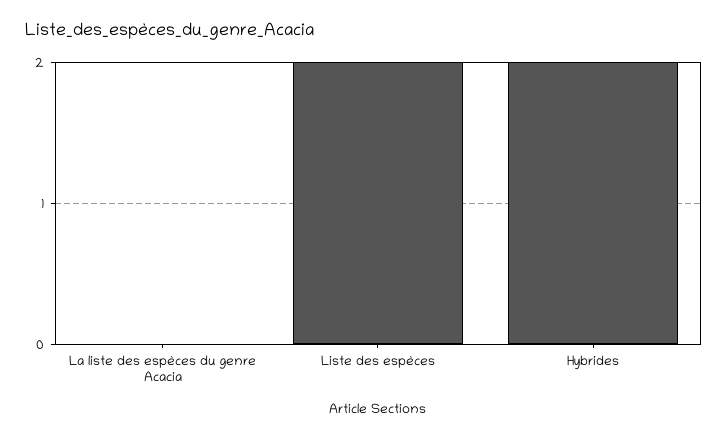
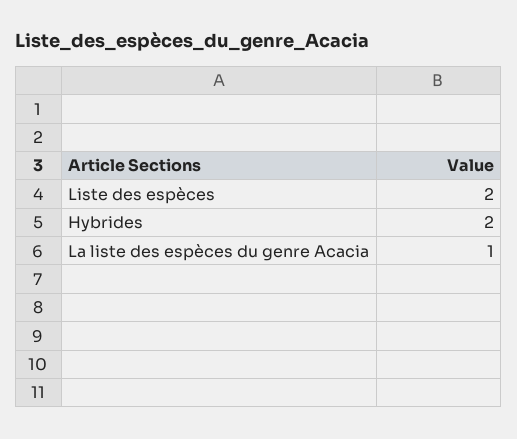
La liste des espèces du genre Acacia: 0 -> 1

